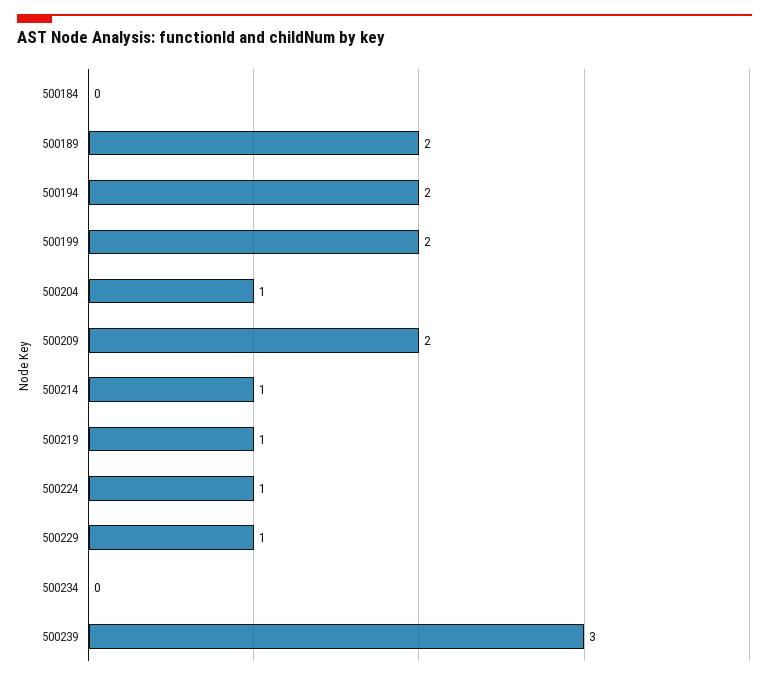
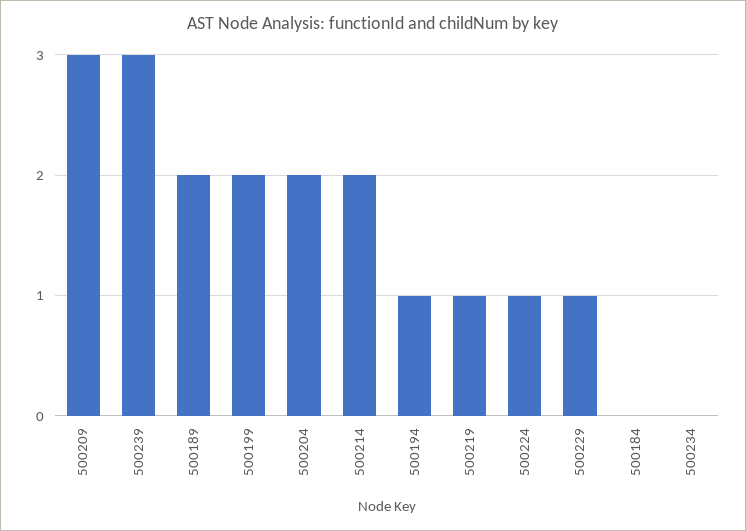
500194: 2 -> 1
500204: 1 -> 2
500209: 2 -> 3
500214: 1 -> 2

